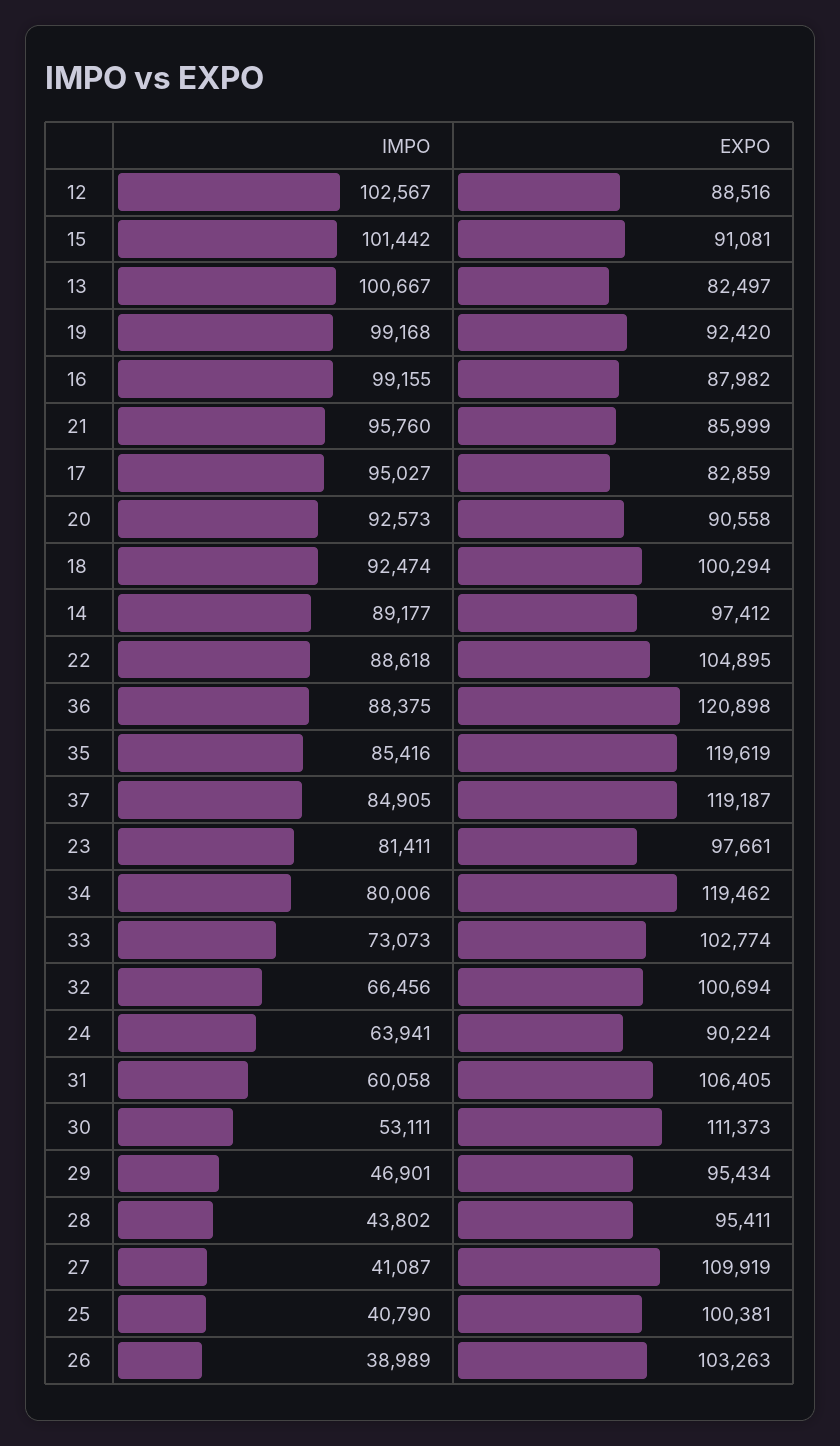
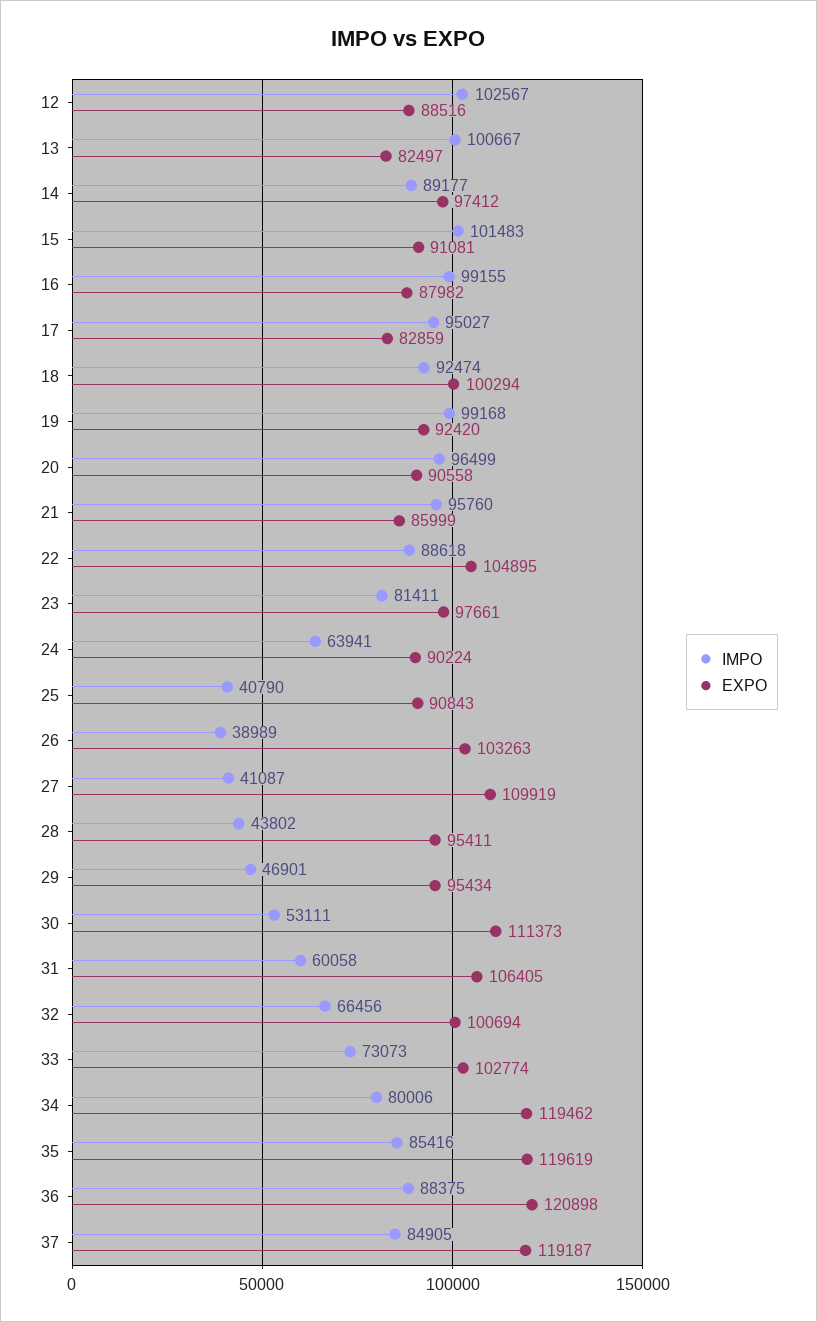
IMPO, 15: 101442 -> 101483
IMPO, 20: 92573 -> 96499
EXPO, 25: 100381 -> 90843

